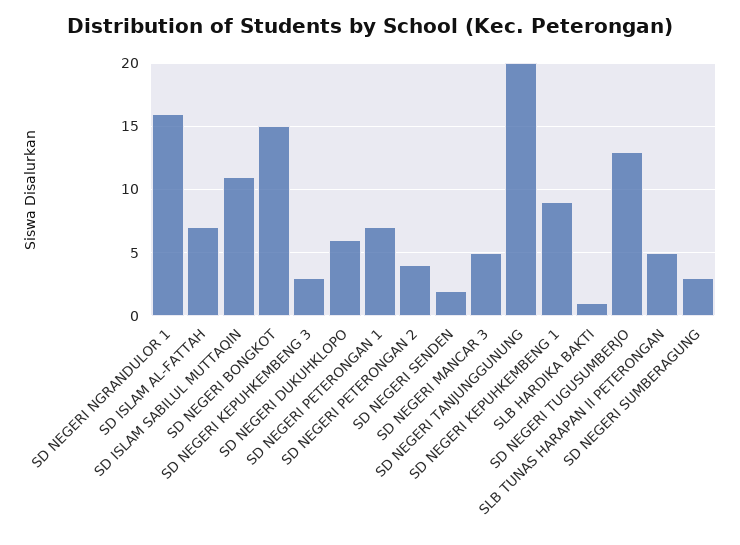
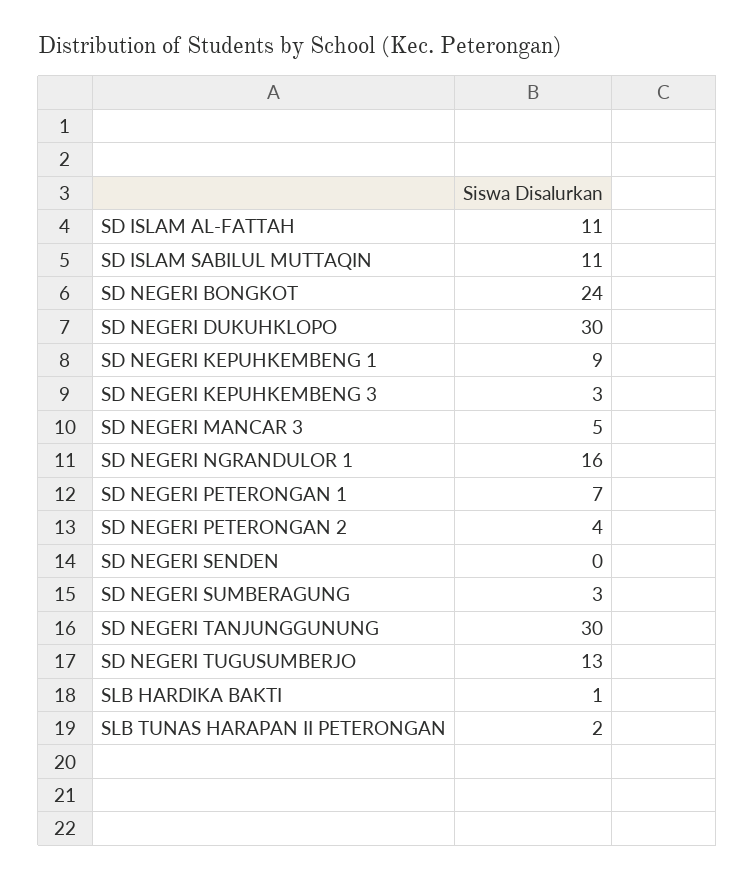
SD ISLAM AL-FATTAH: 7 -> 11
SD NEGERI BONGKOT: 15 -> 24
SD NEGERI DUKUHKLOPO: 6 -> 30
SD NEGERI SENDEN: 2 -> 0
SD NEGERI TANJUNGGUNUNG: 20 -> 30
SLB TUNAS HARAPAN II PETERONGAN: 5 -> 2

